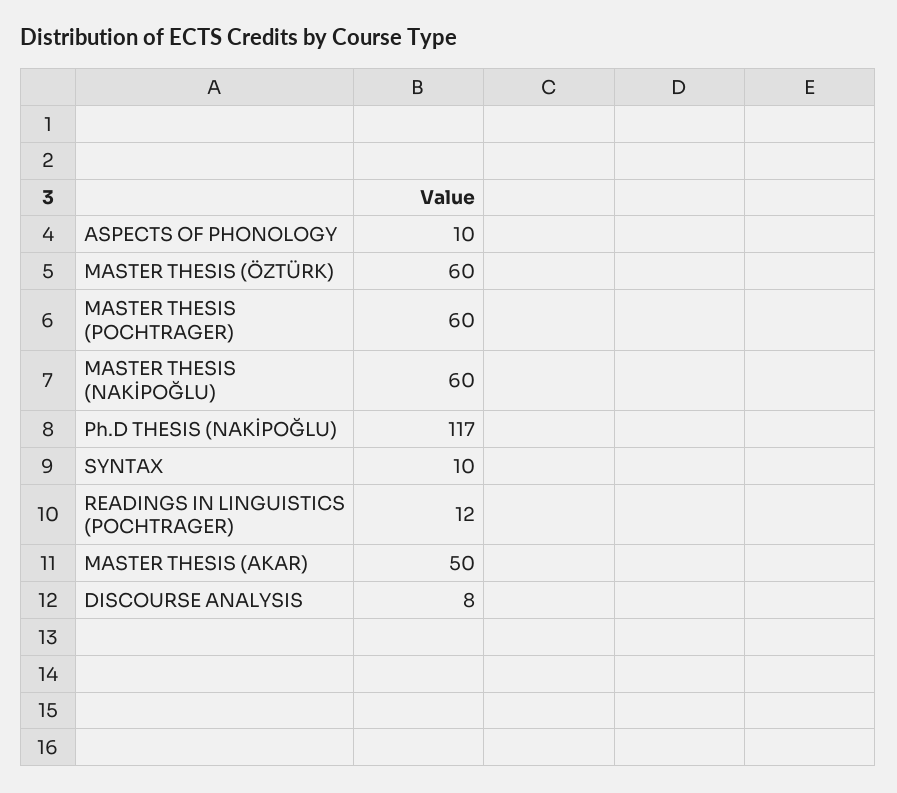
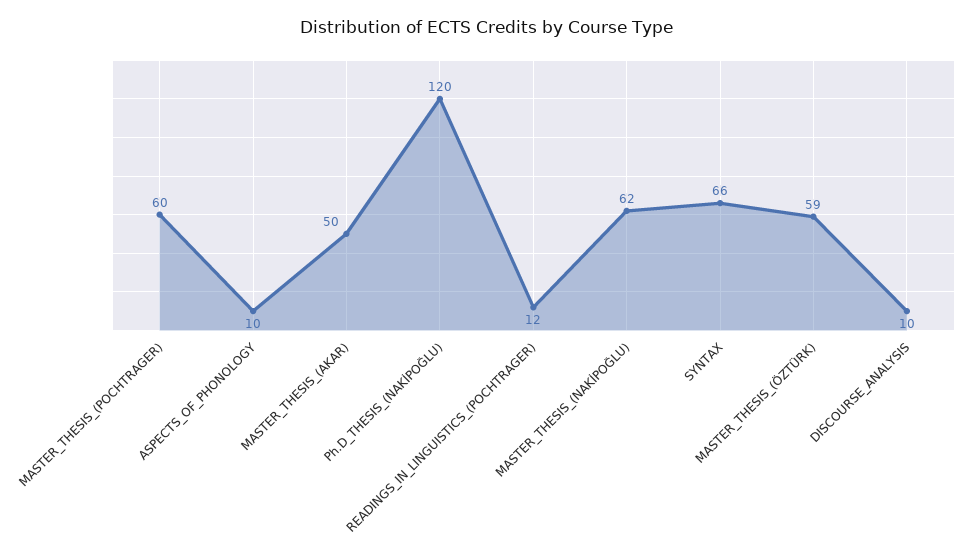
MASTER THESIS (ÖZTÜRK): 60 -> 59
MASTER THESIS (NAKİPOĞLU): 60 -> 62
Ph.D THESIS (NAKİPOĞLU): 117 -> 120
SYNTAX: 10 -> 66
DISCOURSE ANALYSIS: 8 -> 10

